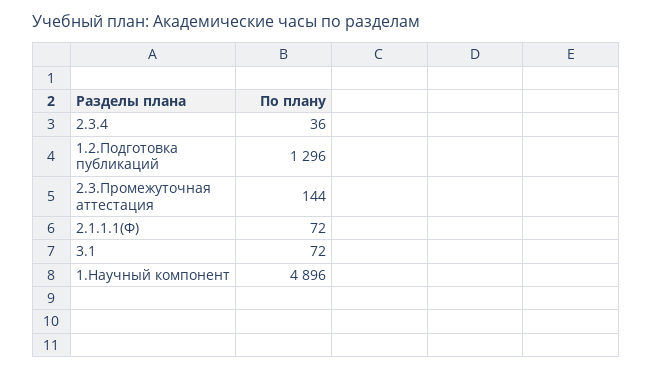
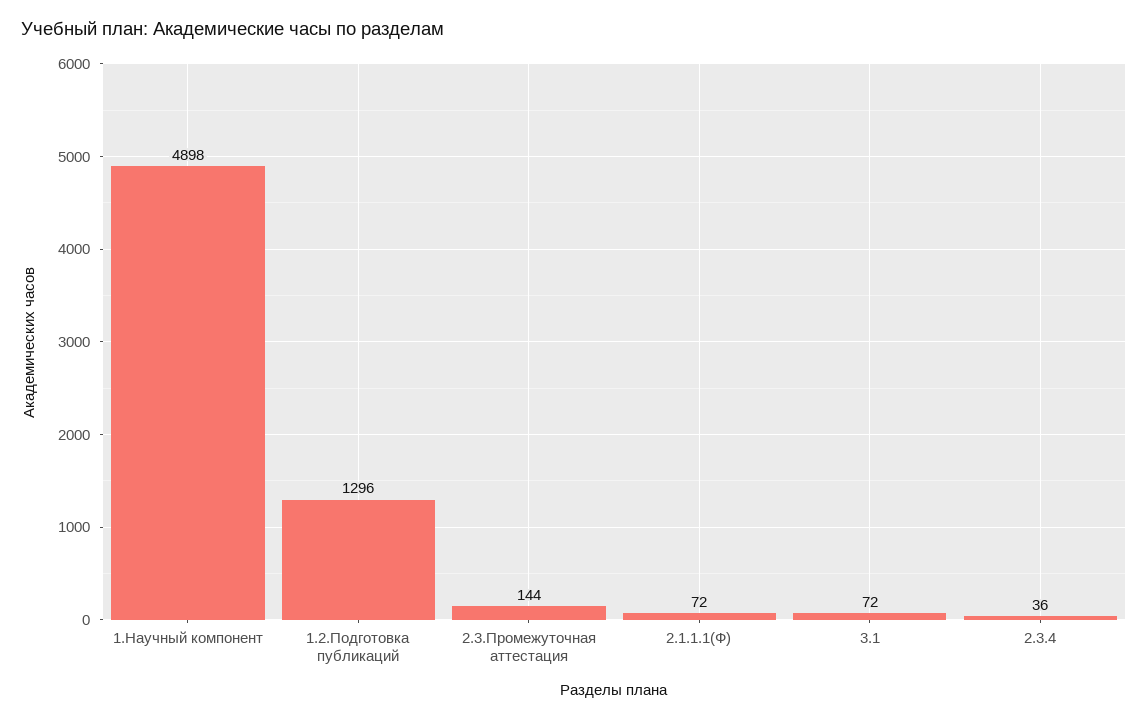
1.Научный компонент: 4896 -> 4898

